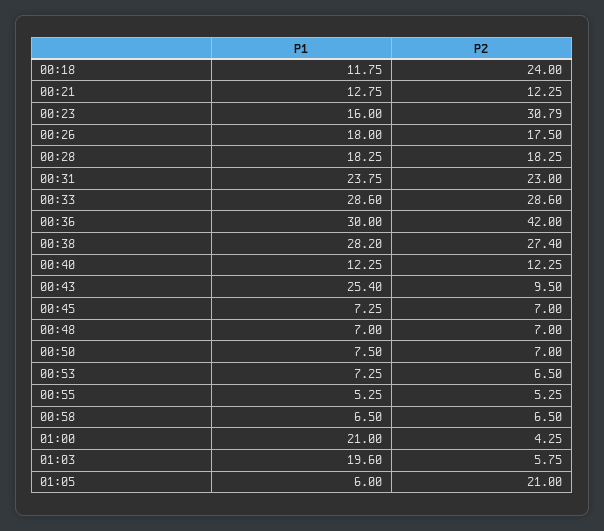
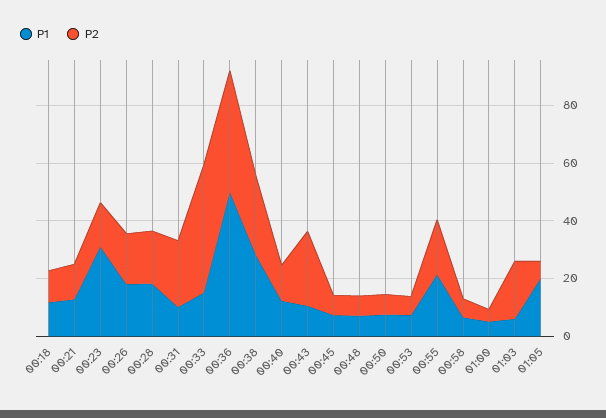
P2, 00:18: 24 -> 10
P1, 00:23: 16 -> 30
P2, 00:23: 30.79 -> 15
P1, 00:31: 23.75 -> 10
P1, 00:33: 28.6 -> 15
P2, 00:33: 28.6 -> 45
P1, 00:36: 30 -> 50
P1, 00:43: 25.4 -> 10
P2, 00:43: 9.5 -> 25
P1, 00:55: 5.25 -> 20
P2, 00:55: 5.25 -> 20
P1, 01:00: 21 -> 5
P1, 01:03: 19.6 -> 5
P2, 01:03: 5.75 -> 20
P1, 01:05: 6 -> 20
P2, 01:05: 21 -> 5

